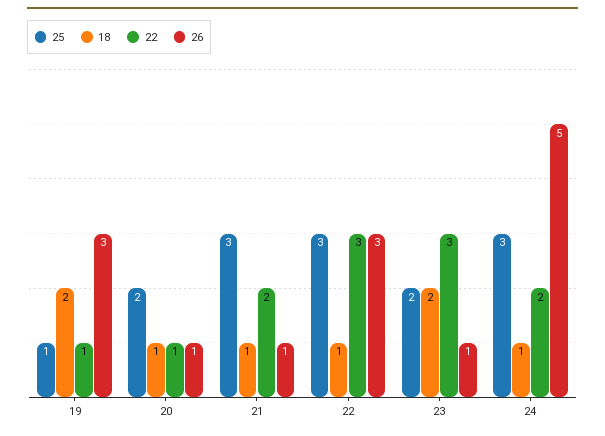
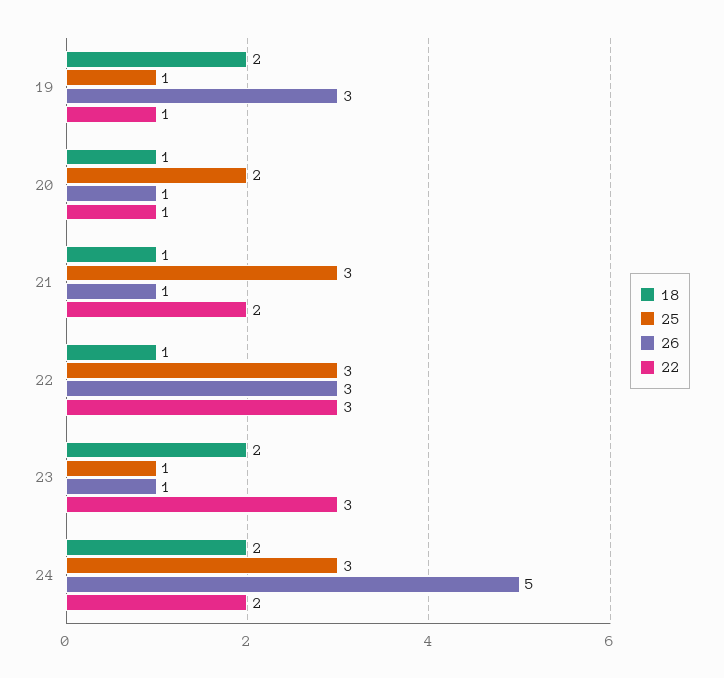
25, 23: 2 -> 1
18, 24: 1 -> 2

